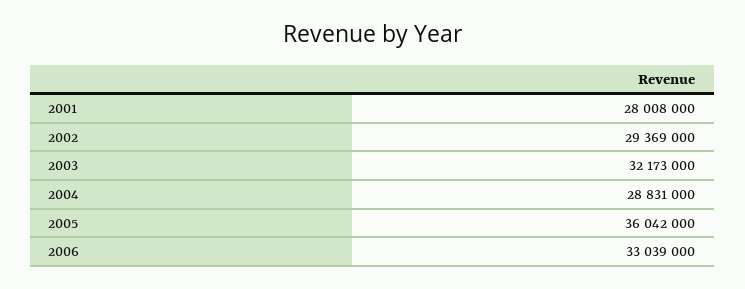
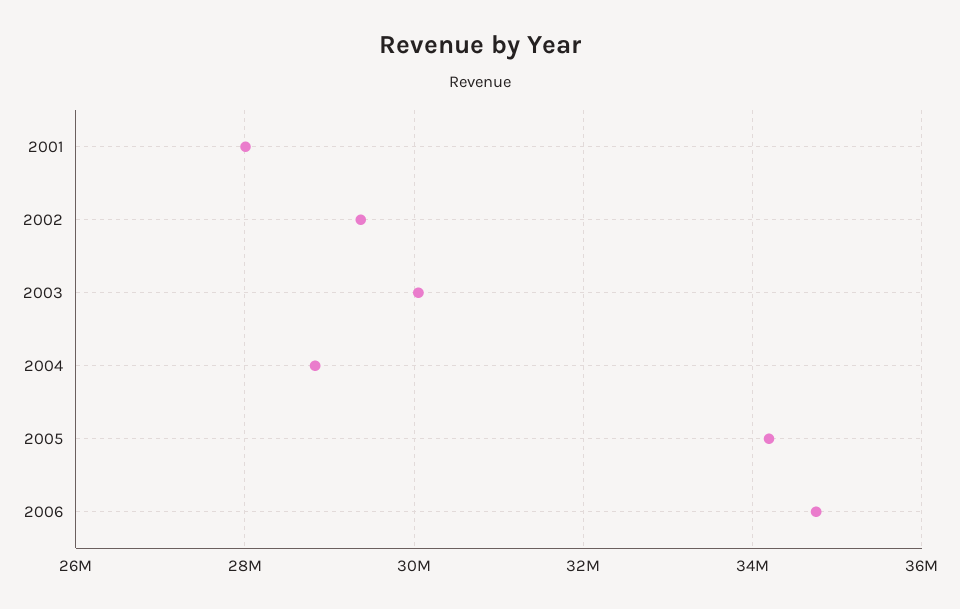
2003: 32173000 -> 30000000
2005: 36042000 -> 34200000
2006: 33039000 -> 34800000

